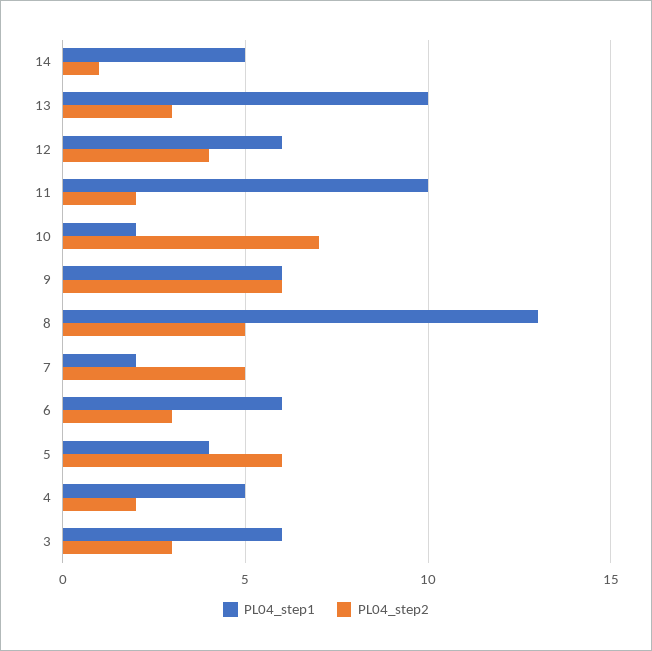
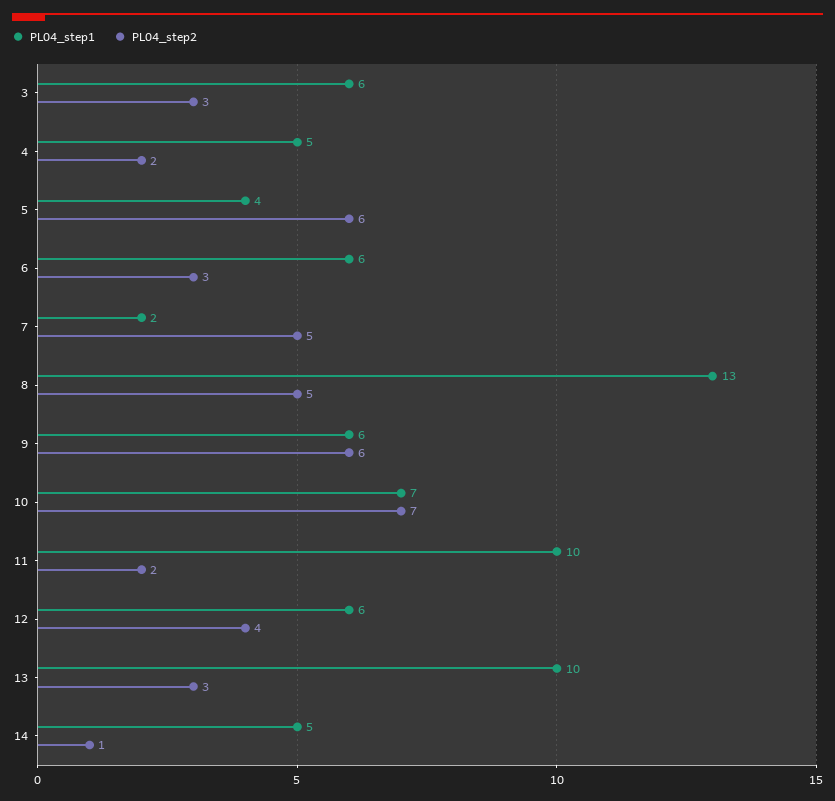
PL04_step1, 10: 2 -> 7

